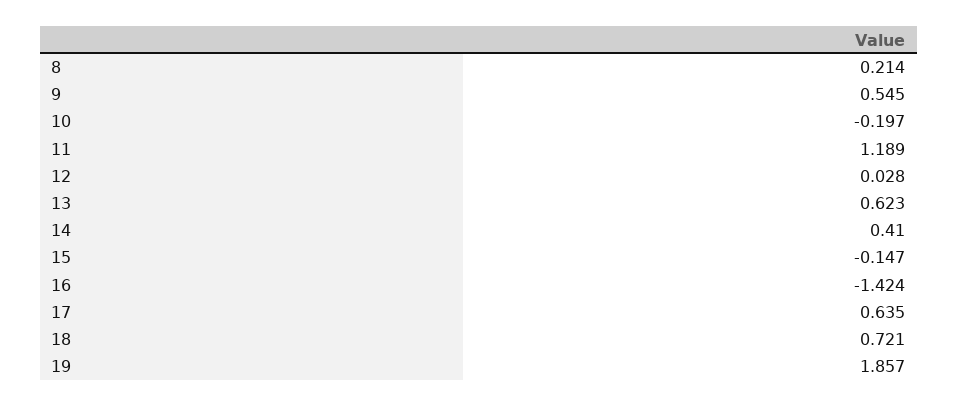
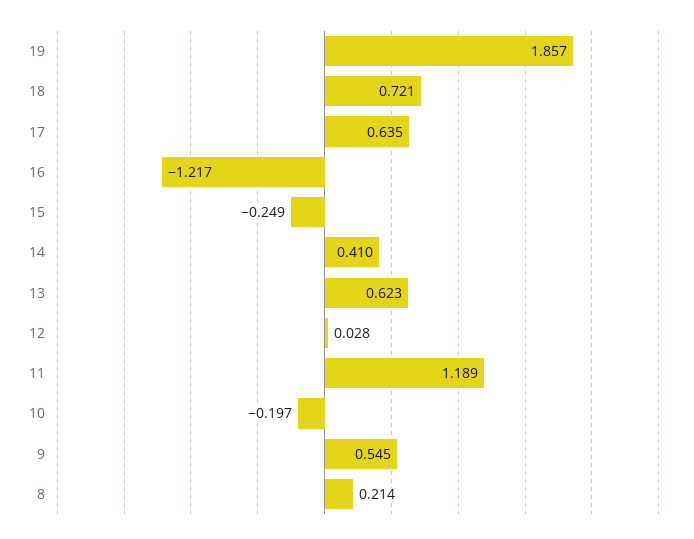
15: -0.147 -> -0.249
16: -1.424 -> -1.217

